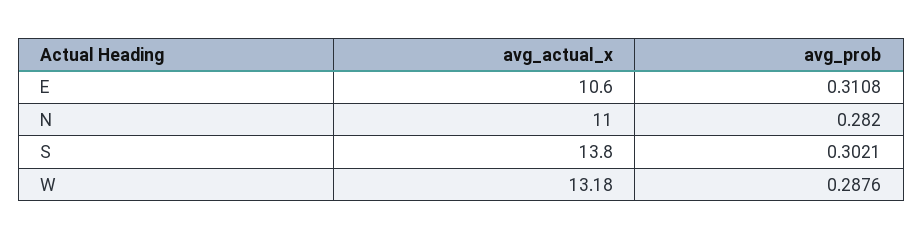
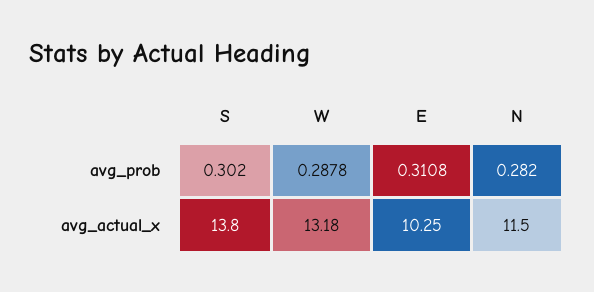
avg_actual_x, E: 10.6 -> 10.25
avg_actual_x, N: 11 -> 11.5
avg_prob, S: 0.3021 -> 0.302
avg_prob, W: 0.2876 -> 0.2878

